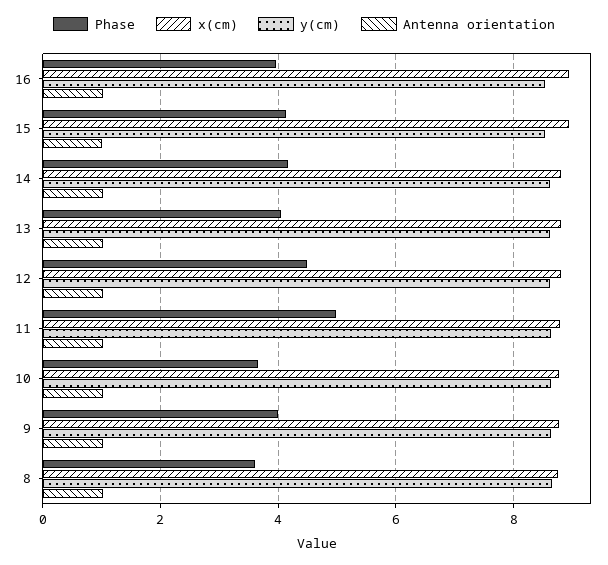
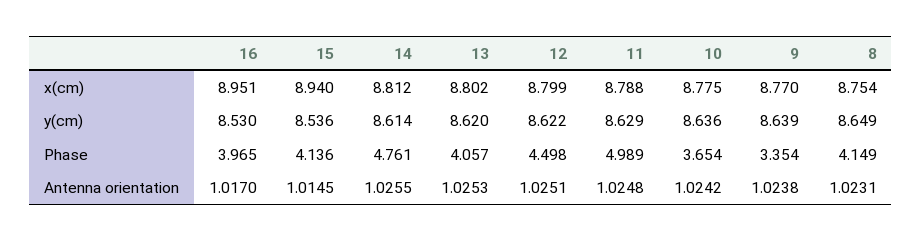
Phase, 14: 4.2 -> 4.761
Phase, 9: 4 -> 3.354
Phase, 8: 3.6 -> 4.149

